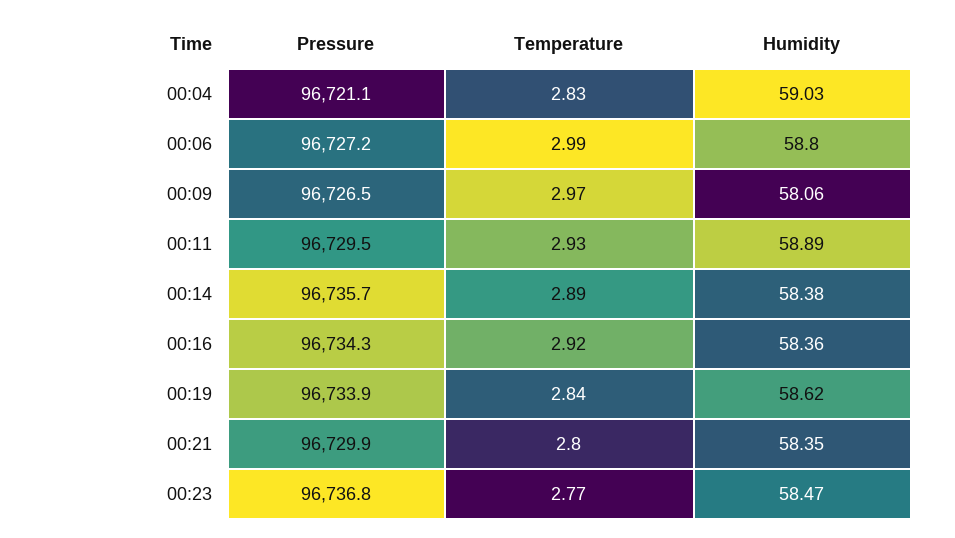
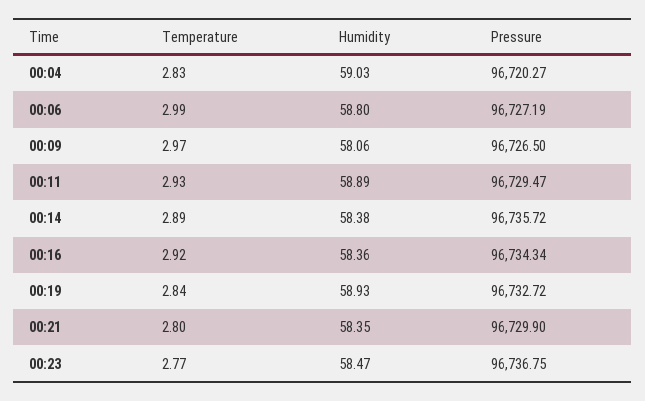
Pressure, 00:04: 96721.1 -> 96720.27
Pressure, 00:19: 96733.9 -> 96732.72
Humidity, 00:19: 58.62 -> 58.93

